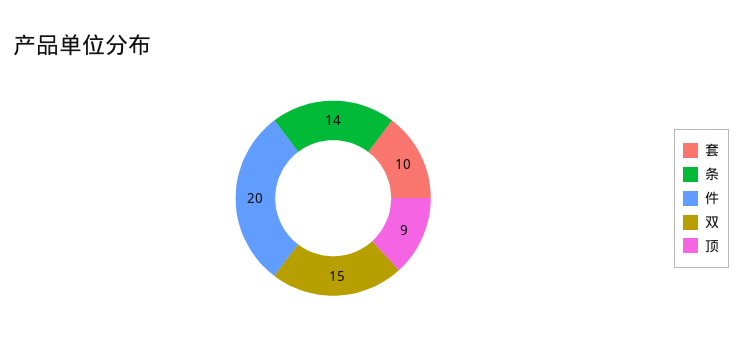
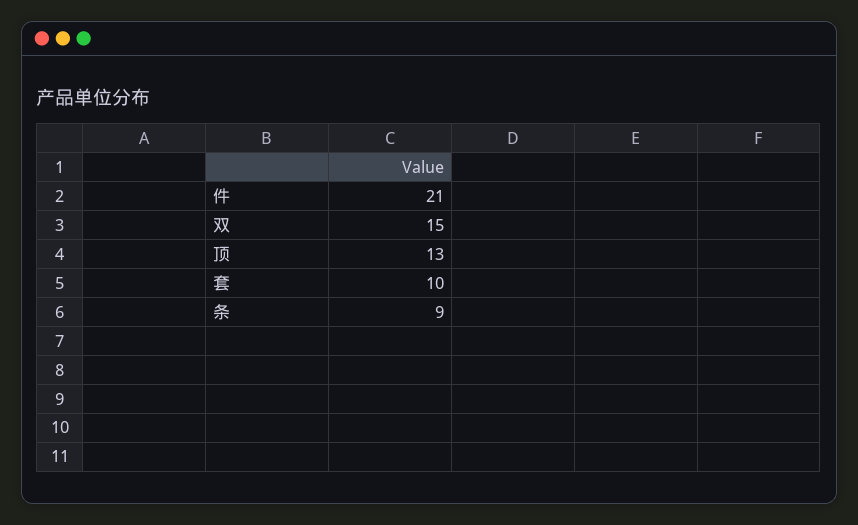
条: 14 -> 9
件: 20 -> 21
顶: 9 -> 13

